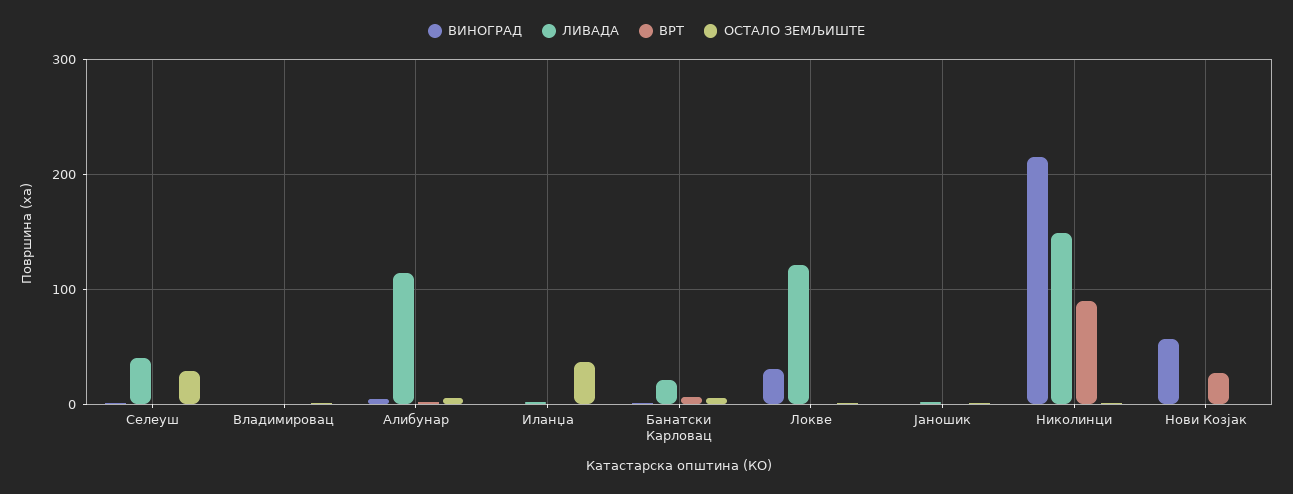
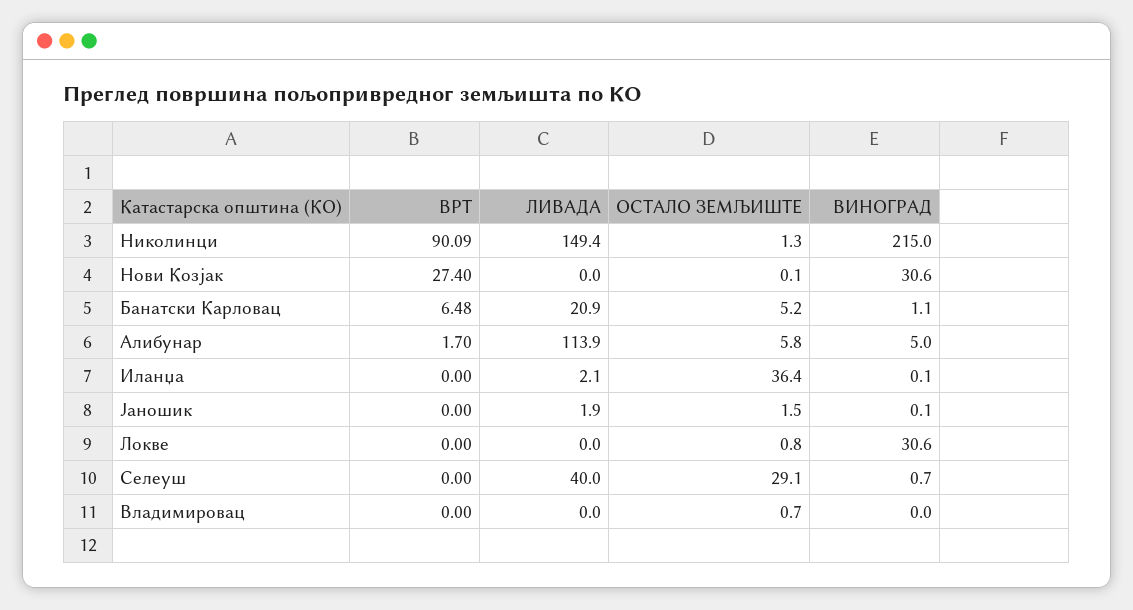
ЛИВАДА, Локве: 120 -> 0
ВИНОГРАД, Нови Козјак: 60 -> 30.6

